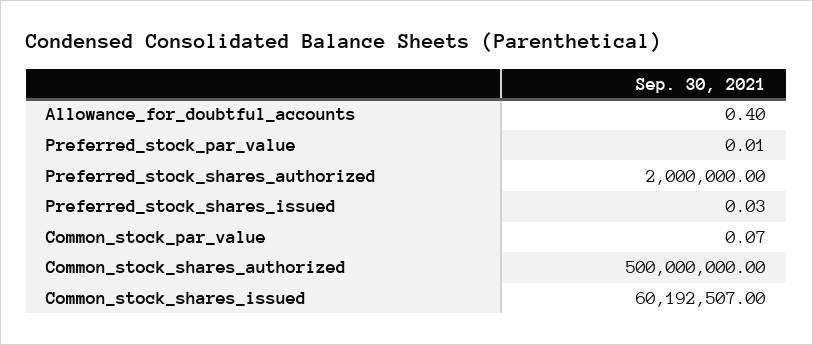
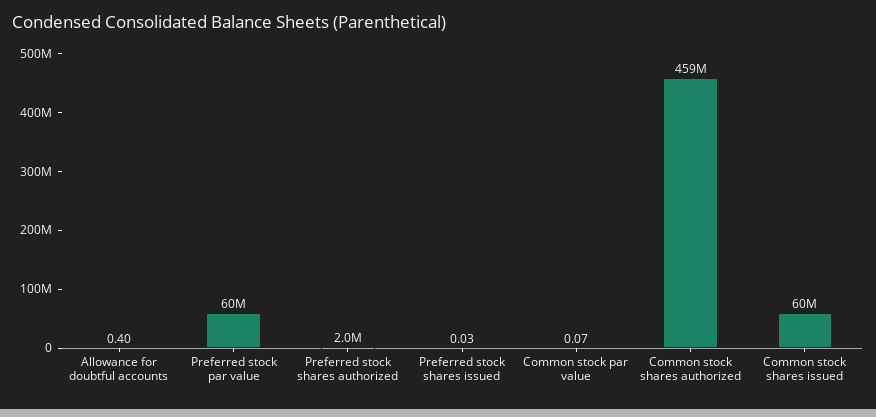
Preferred_stock_par_value: 0.01 -> 60000000
Common_stock_shares_authorized: 500000000 -> 459000000

